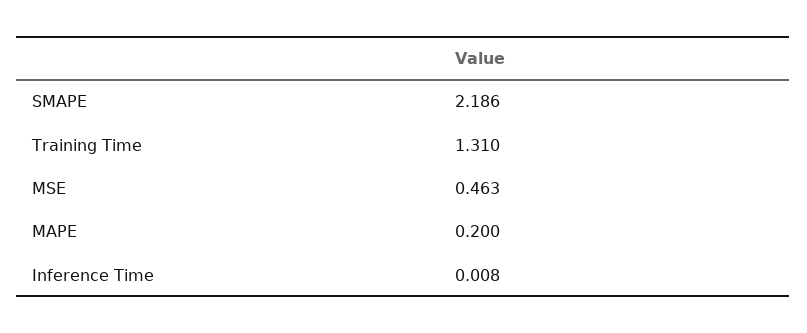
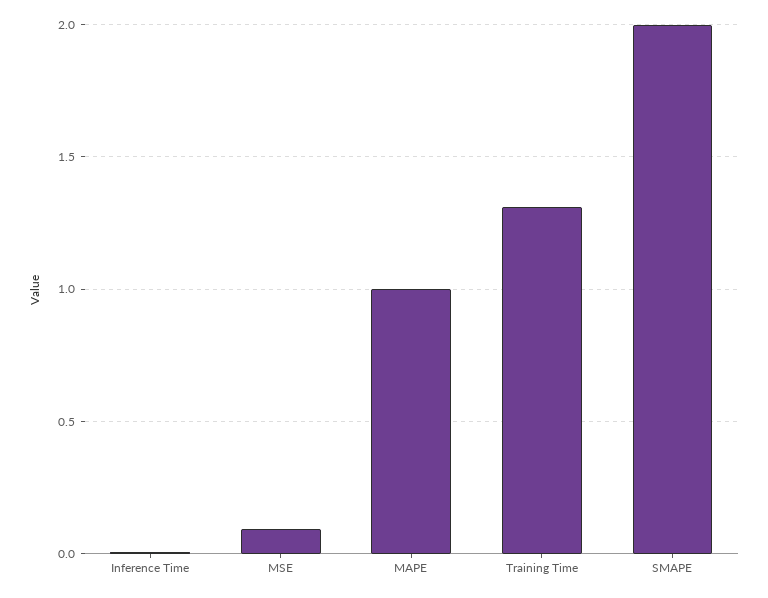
SMAPE: 2.186 -> 2
MSE: 0.463 -> 0.1
MAPE: 0.2 -> 1

